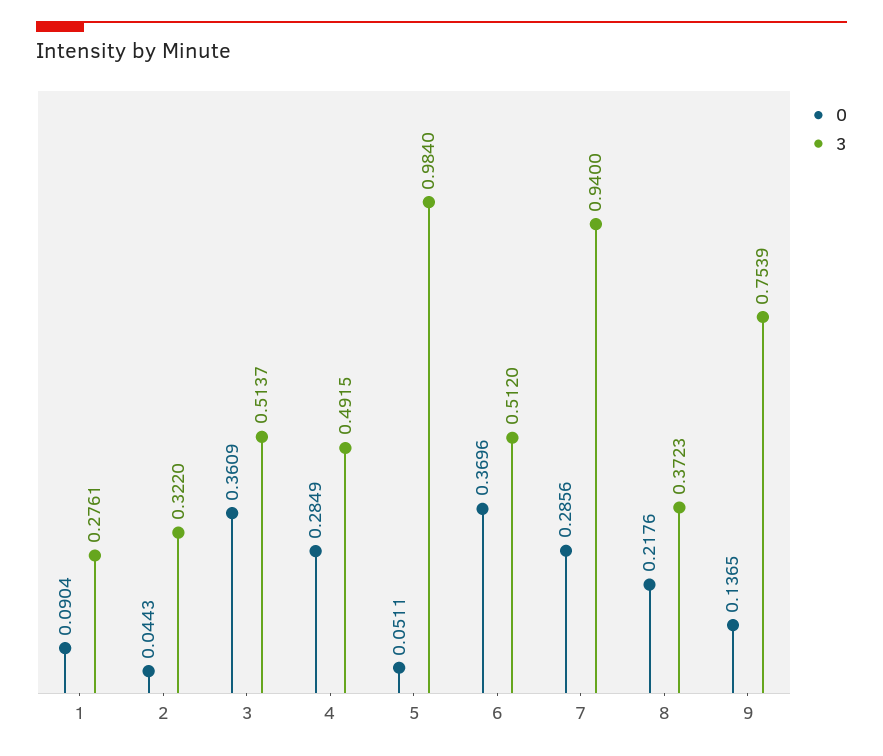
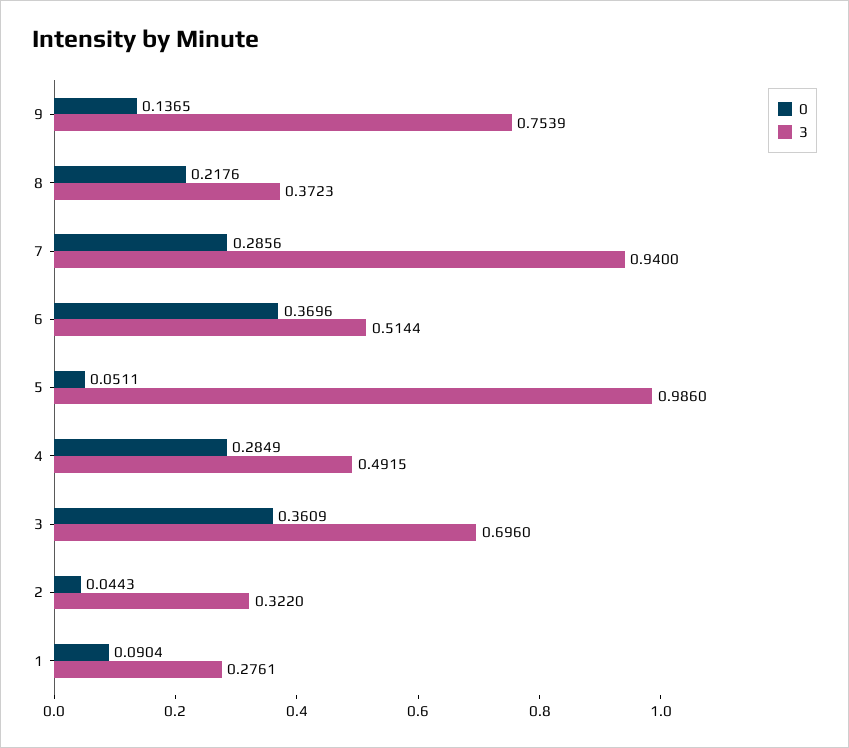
3, 3: 0.5137 -> 0.696
3, 5: 0.984 -> 0.986
3, 6: 0.512 -> 0.5144

